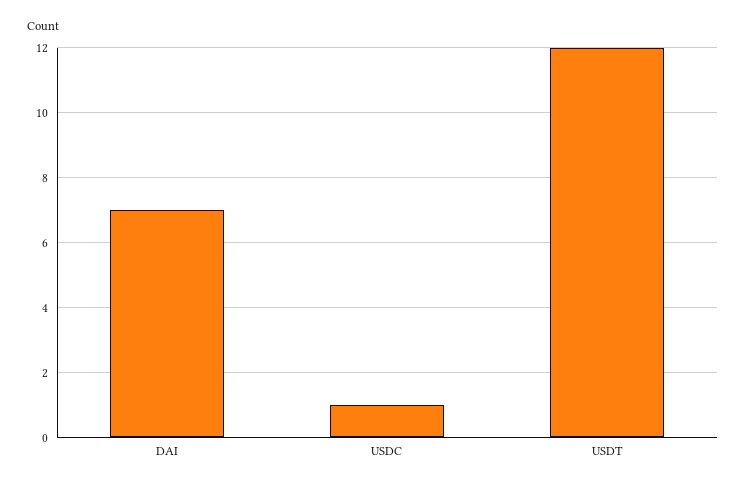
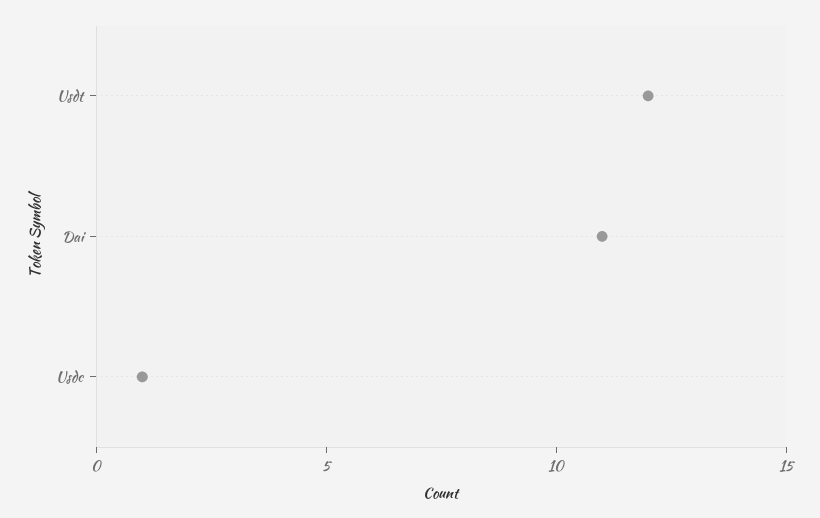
DAI: 7 -> 11

